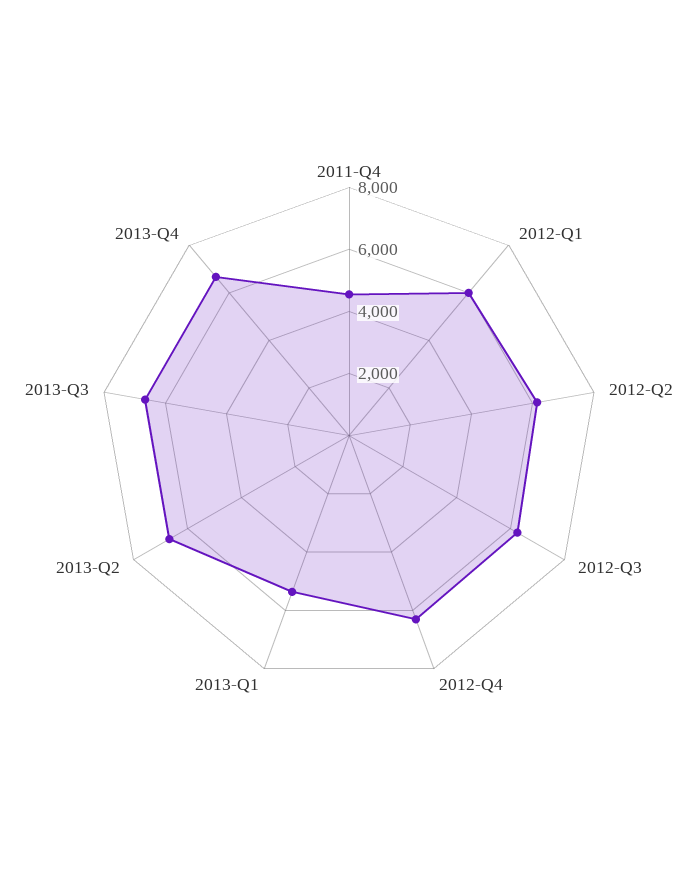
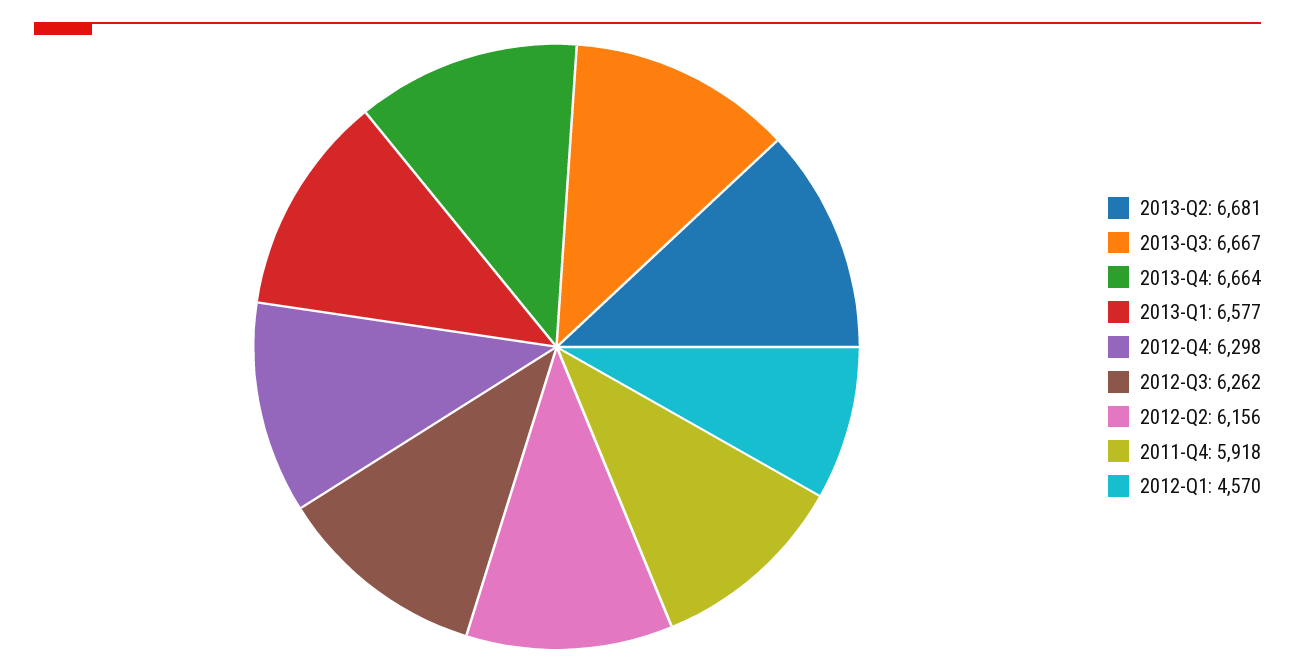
2011-Q4: 4500 -> 5918
2012-Q1: 6000 -> 4570
2013-Q1: 5500 -> 6577

